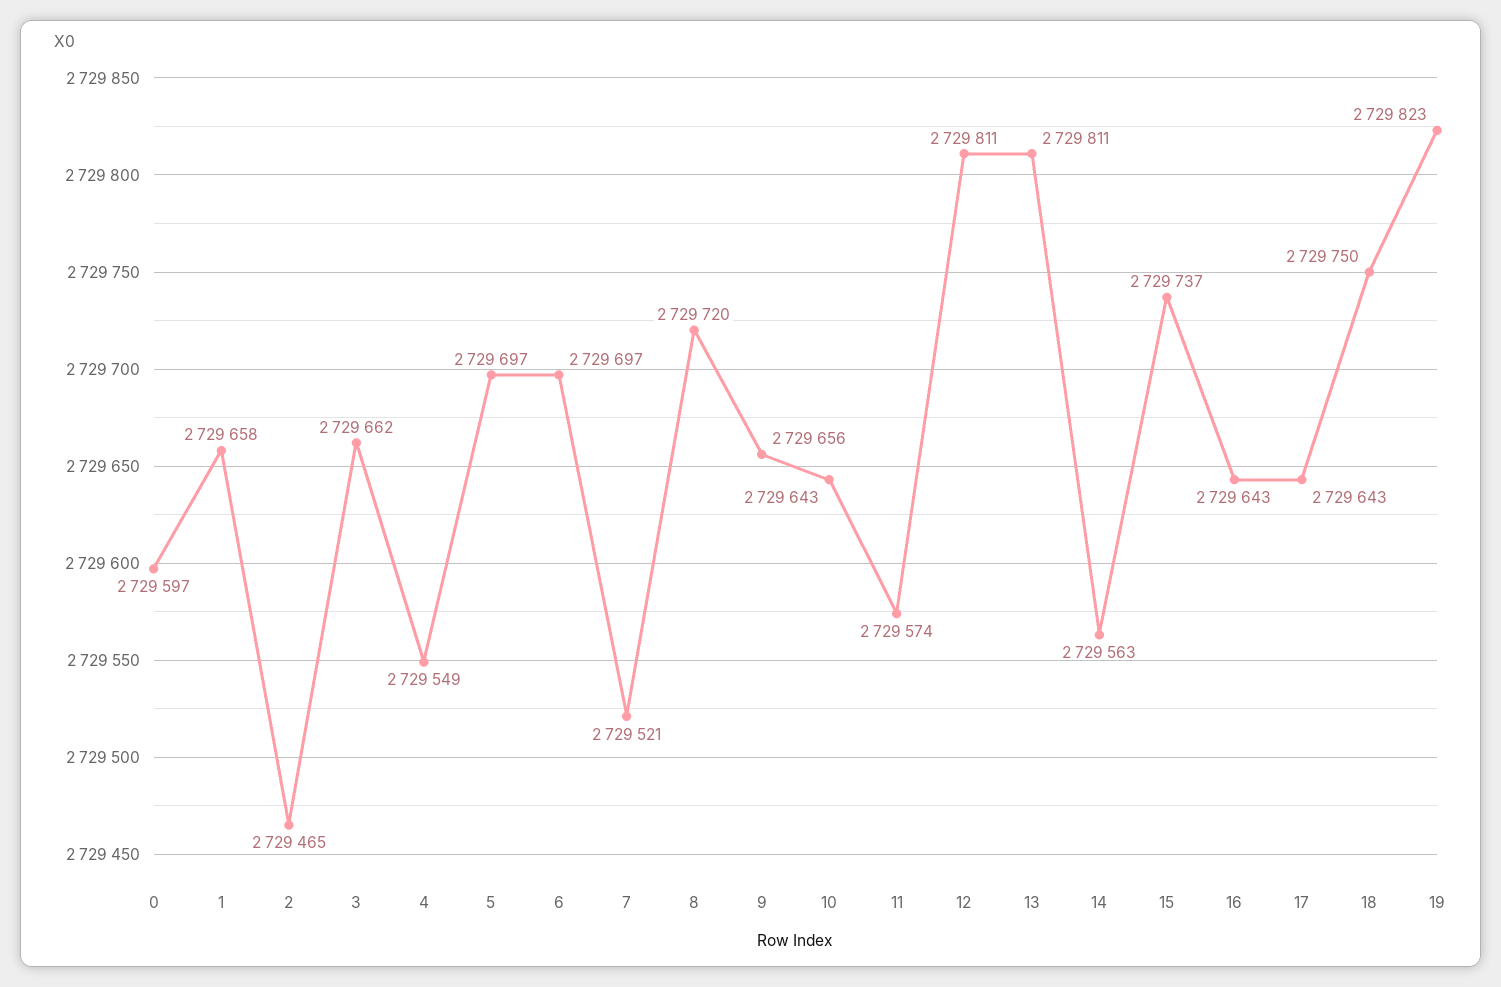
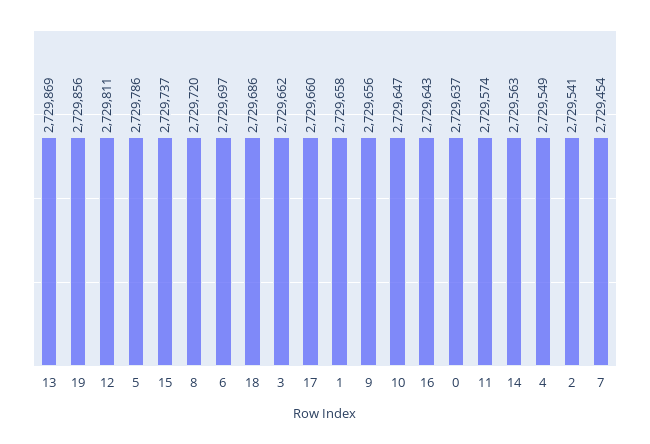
0: 2729597 -> 2729637
2: 2729465 -> 2729541
5: 2729697 -> 2729786
7: 2729521 -> 2729454
10: 2729643 -> 2729647
13: 2729811 -> 2729869
17: 2729643 -> 2729660
18: 2729750 -> 2729686
19: 2729823 -> 2729856

